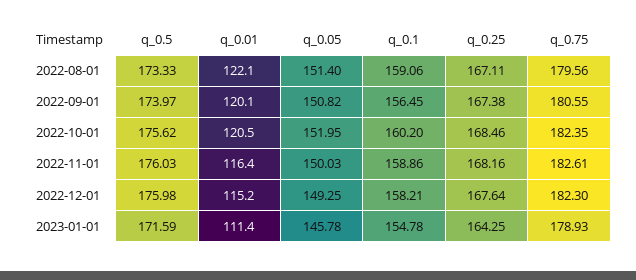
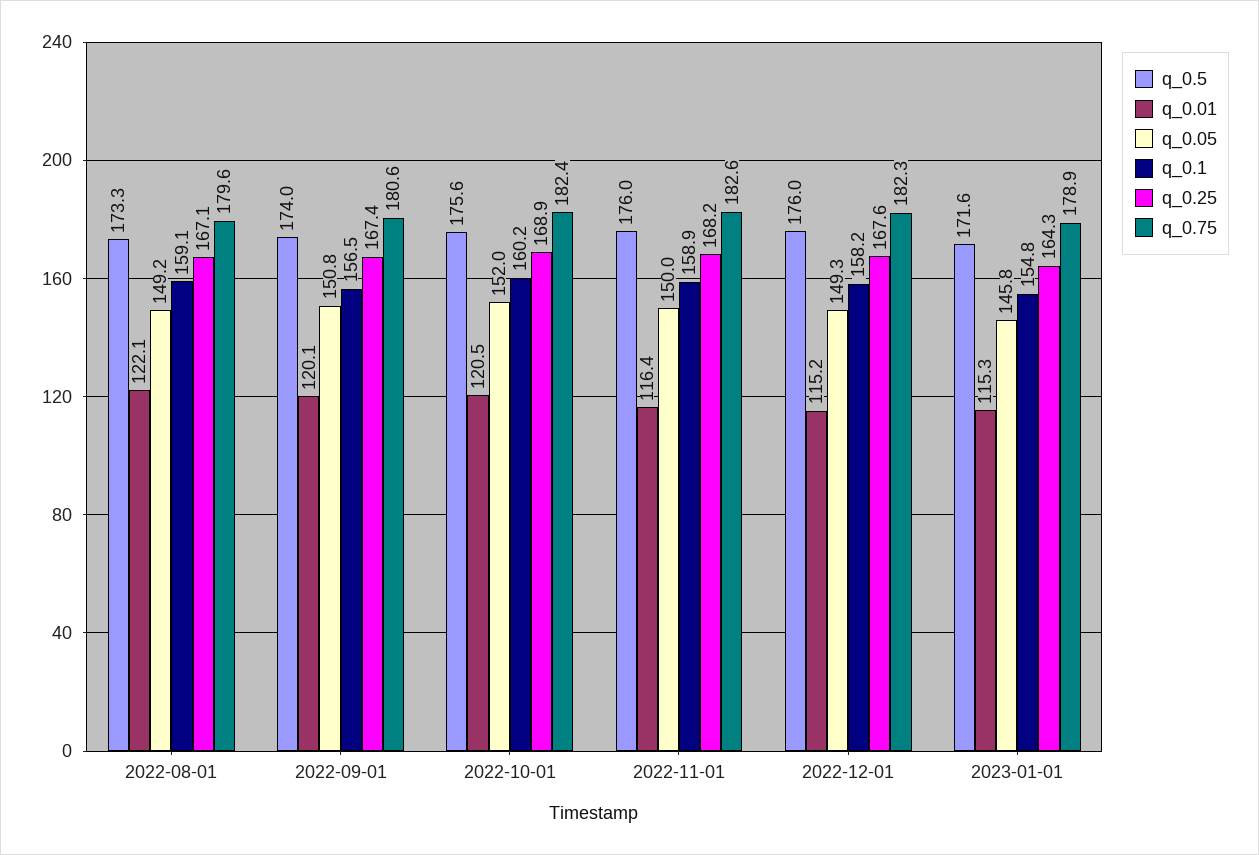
q_0.05, 2022-08-01: 151.4 -> 149.2
q_0.25, 2022-10-01: 168.46 -> 168.9
q_0.01, 2023-01-01: 111.4 -> 115.3

